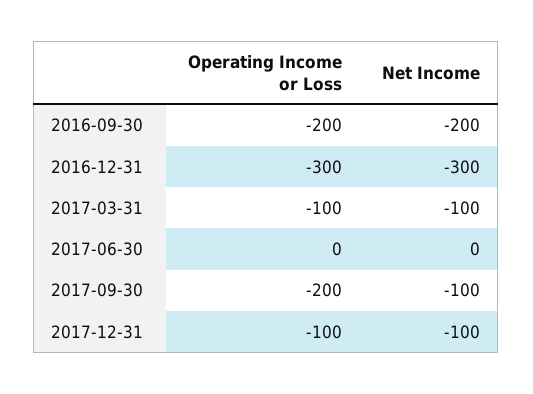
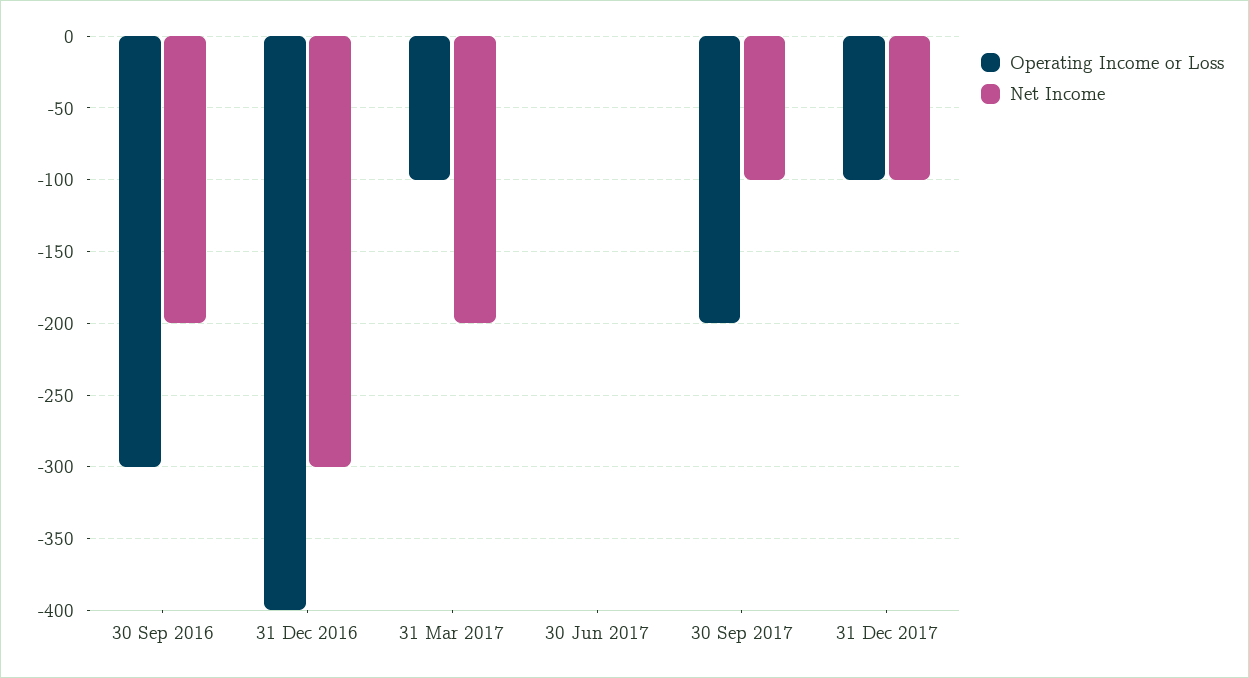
Operating Income or Loss, 2016-09-30: -200 -> -300
Operating Income or Loss, 2016-12-31: -300 -> -400
Net Income, 2017-03-31: -100 -> -200

